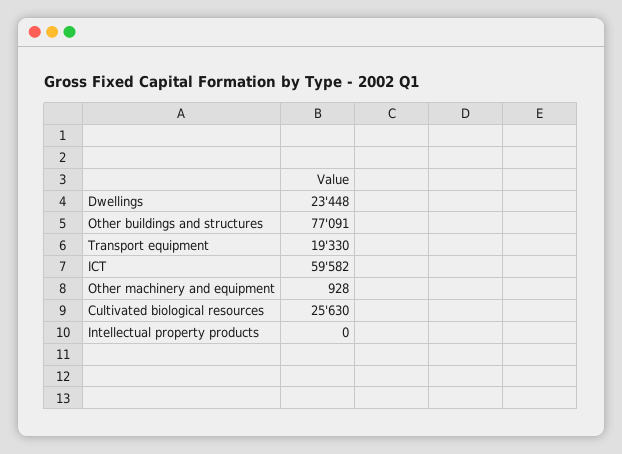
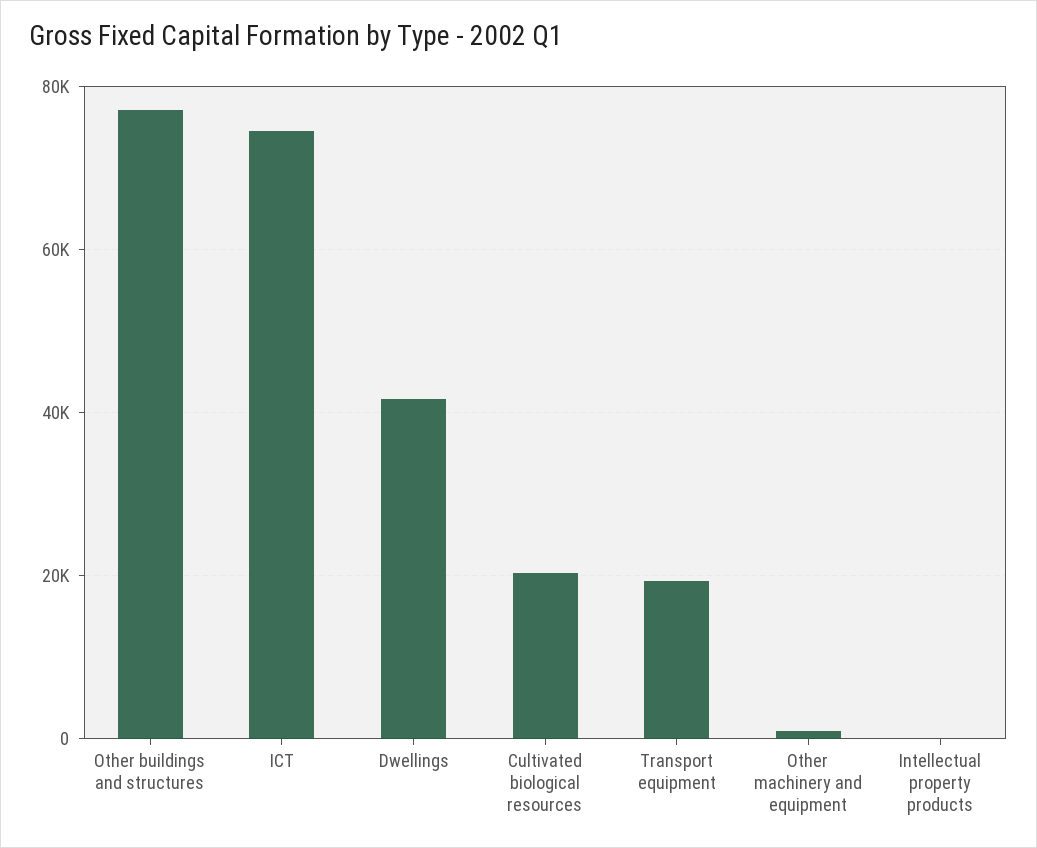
Dwellings: 23448 -> 42000
ICT: 59582 -> 74000
Cultivated biological resources: 25630 -> 20000

